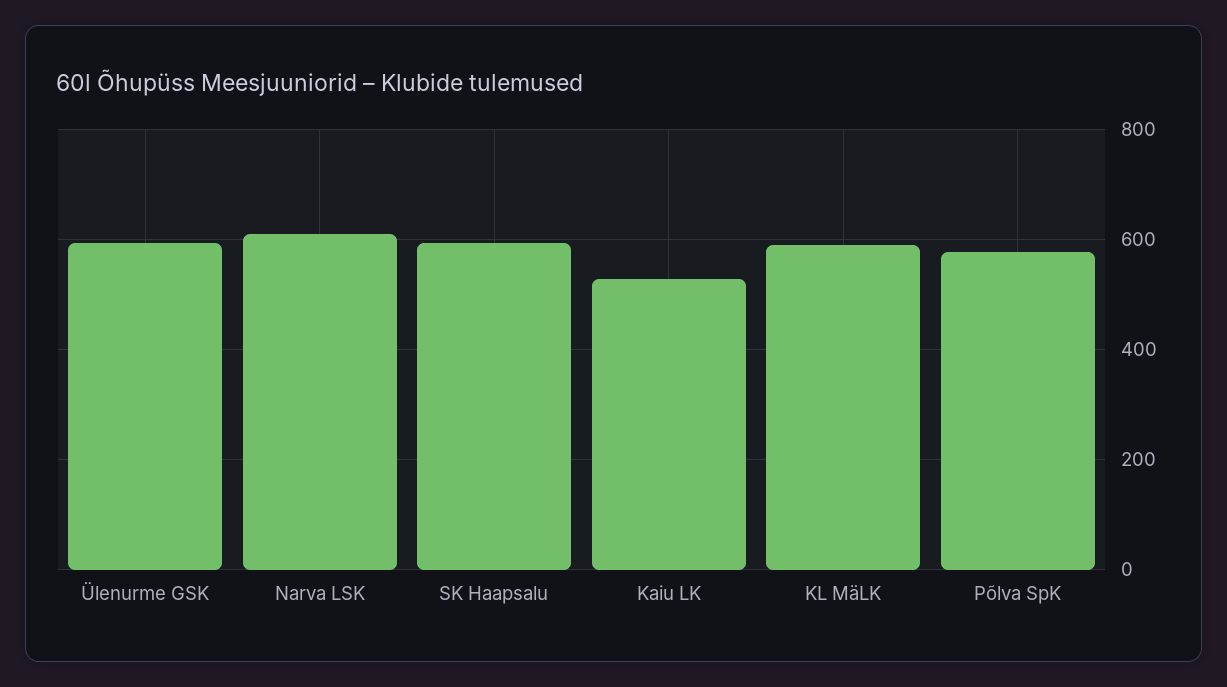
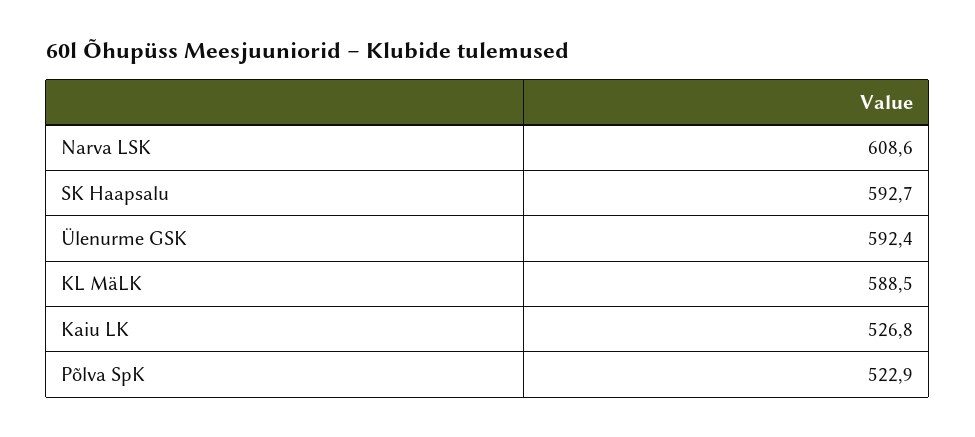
Põlva SpK: 580 -> 522.9

